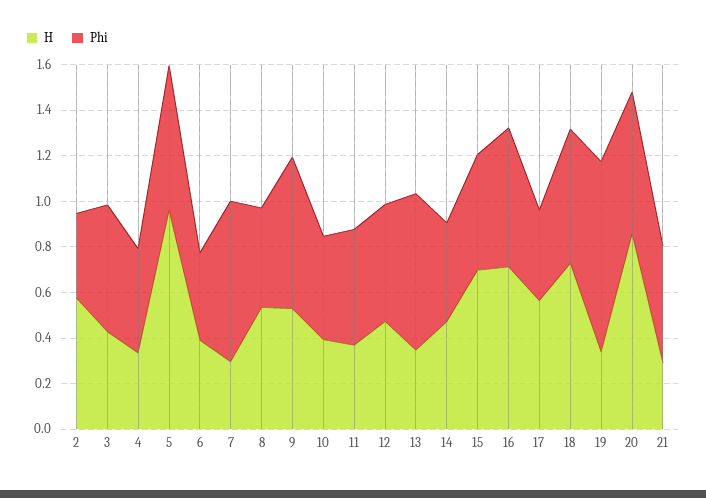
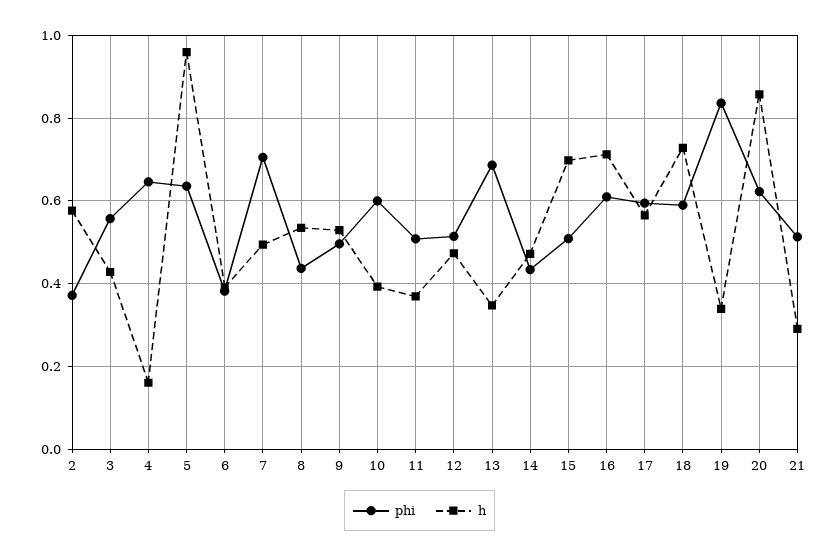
H, 4: 0.35 -> 0.16
Phi, 4: 0.45 -> 0.64
H, 7: 0.3 -> 0.5
Phi, 9: 0.65 -> 0.5
Phi, 10: 0.45 -> 0.6
Phi, 17: 0.4 -> 0.6

